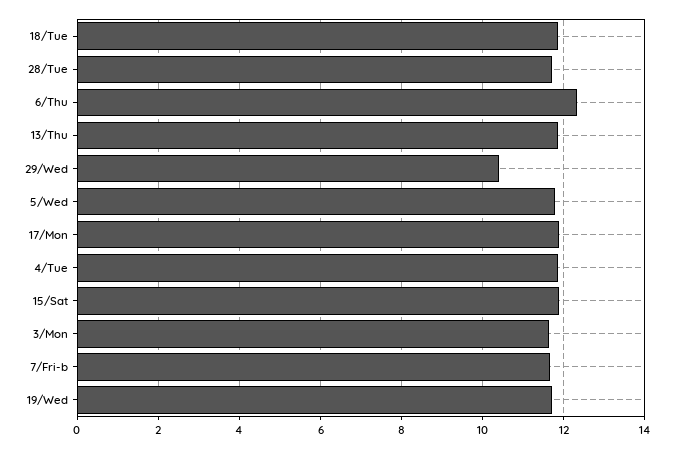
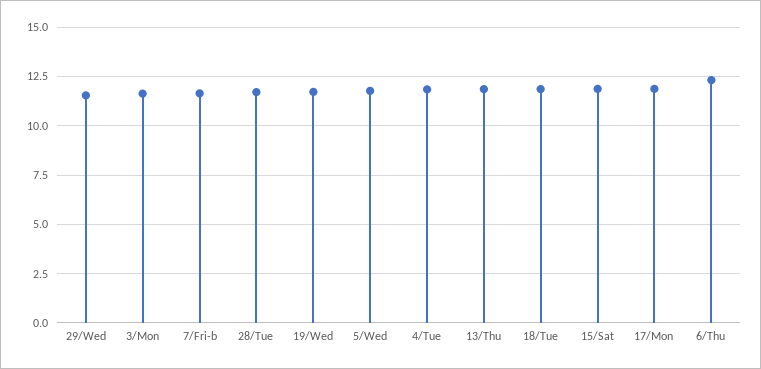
29/Wed: 10.4 -> 11.5

